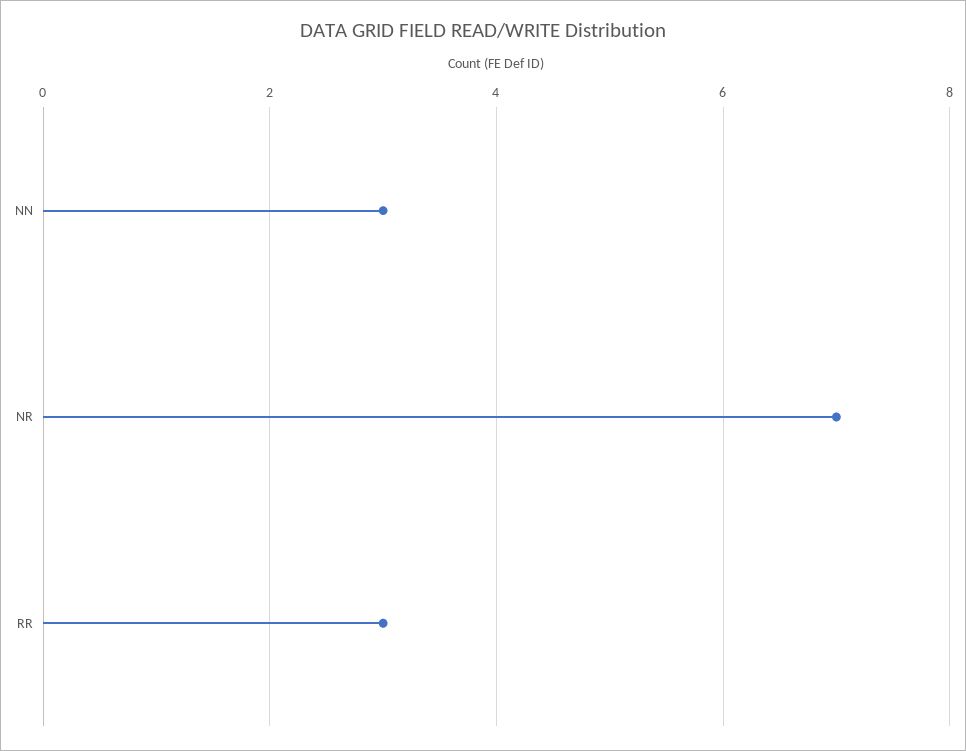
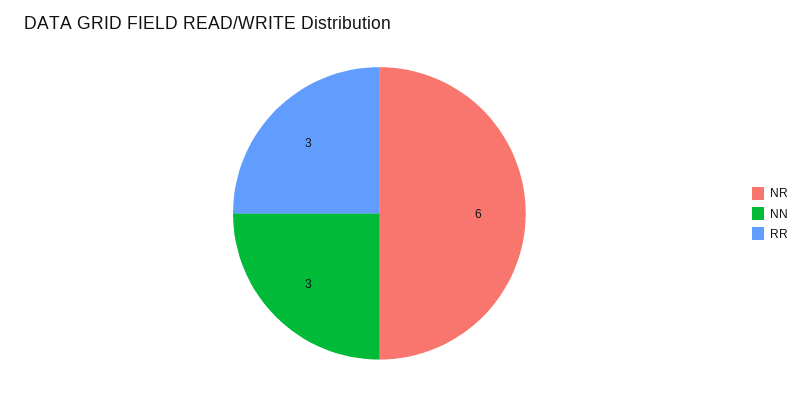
NR: 7 -> 6

